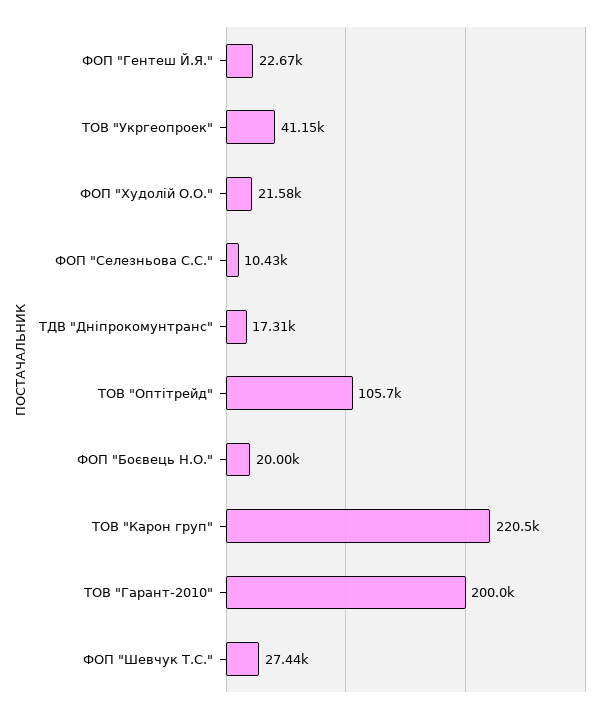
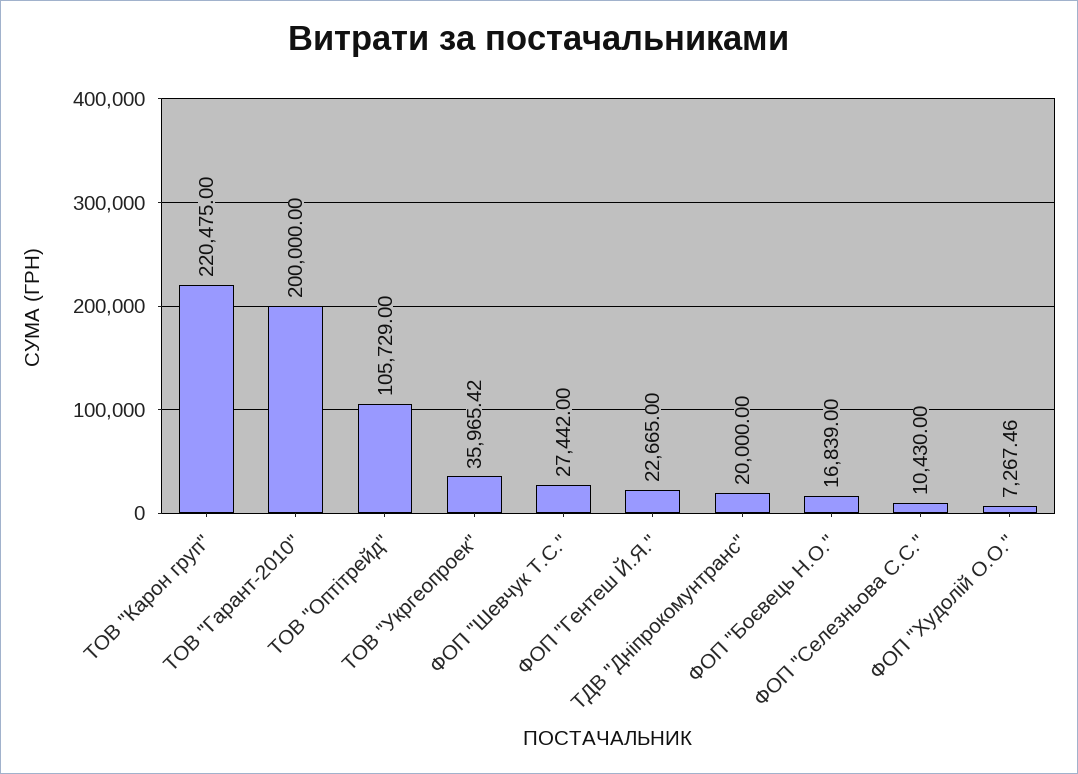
ТОВ "Укргеопроек": 41150 -> 35965.42
ФОП "Худолій О.О.": 21580 -> 7267.46
ТДВ "Дніпрокомунтранс": 17310 -> 20000
ФОП "Боєвець Н.О.": 20000 -> 16839

